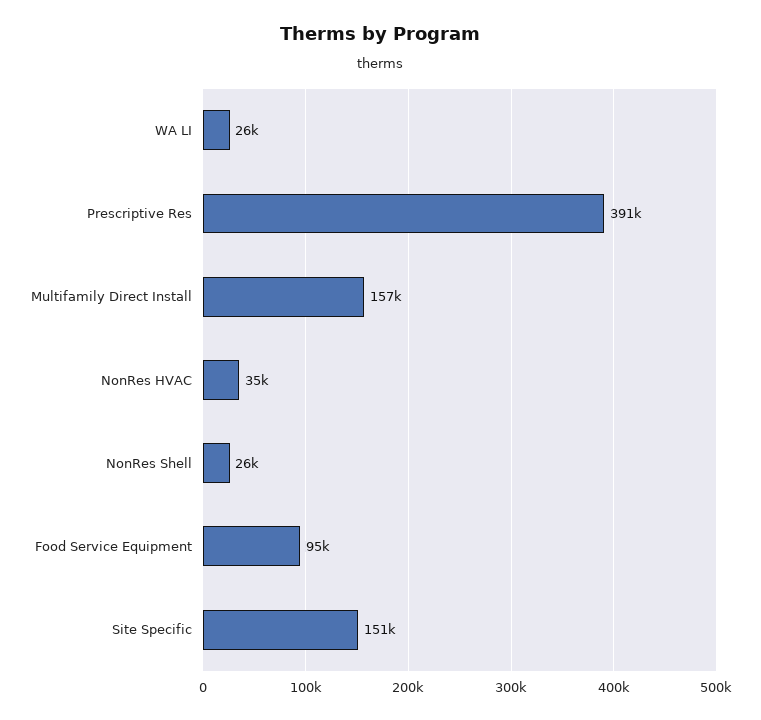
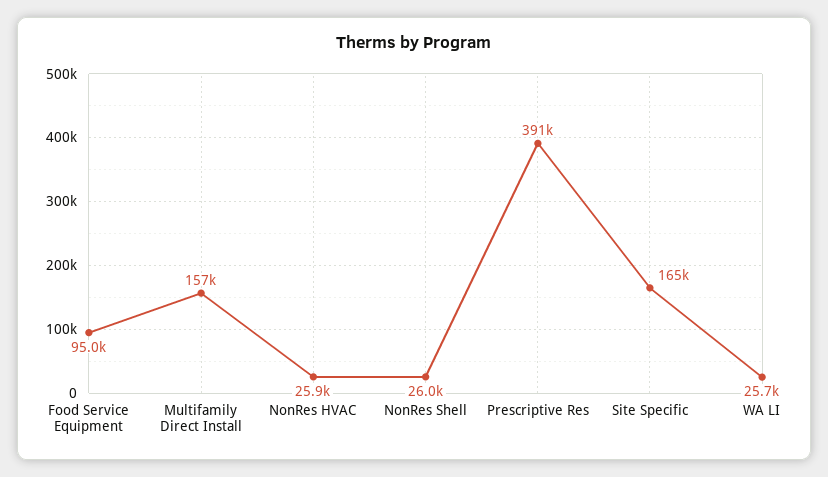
NonRes HVAC: 35000 -> 25900
Site Specific: 151000 -> 165000

